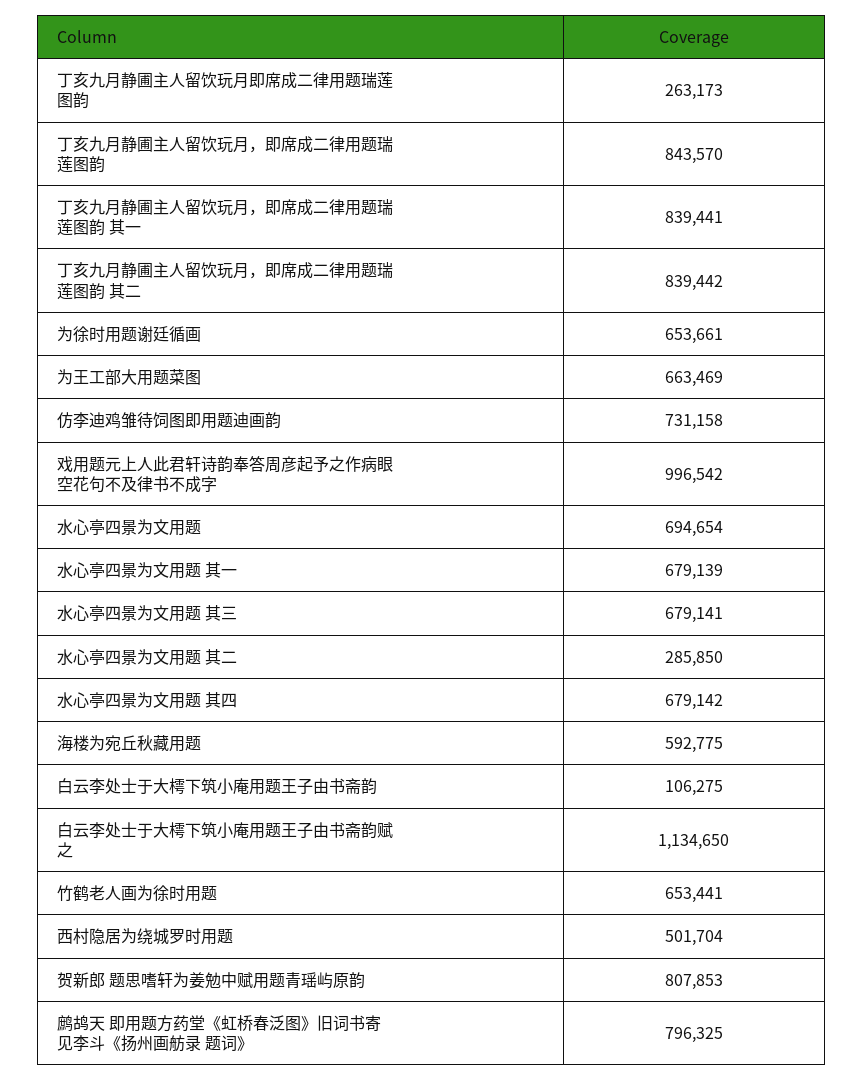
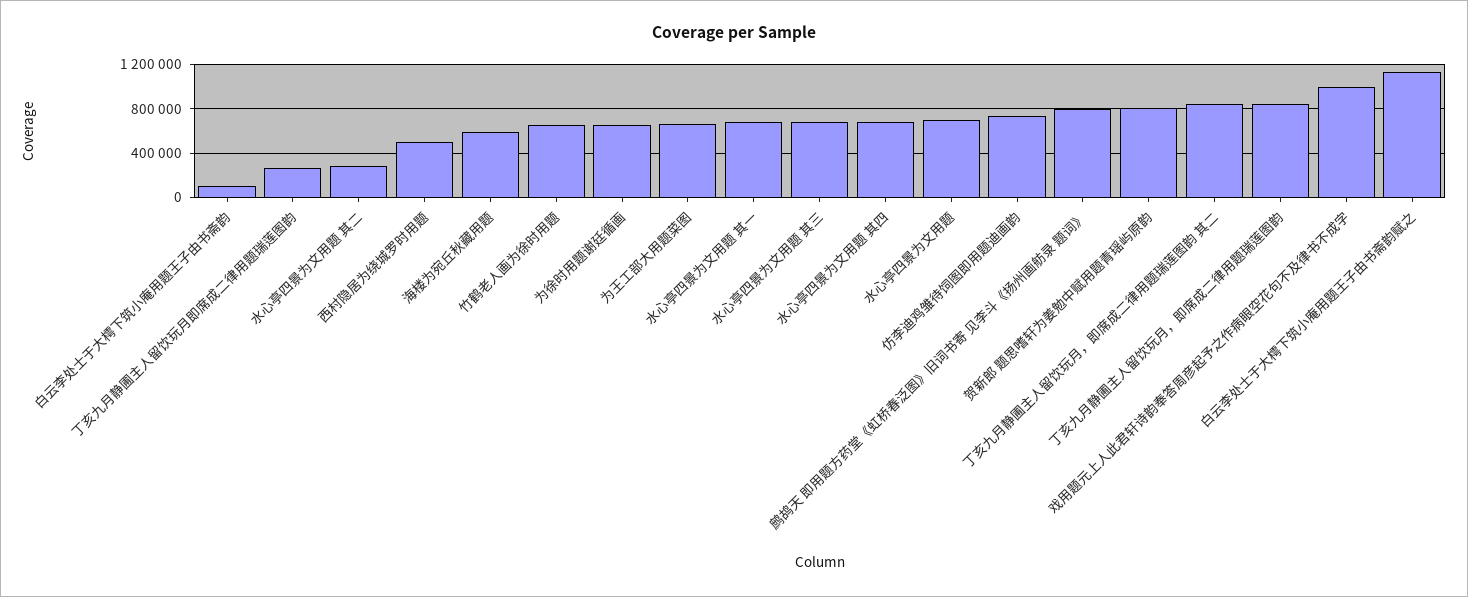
丁亥九月静圃主人留饮玩月，即席成二律用题瑞莲图韵 其一: 839441 -> none

